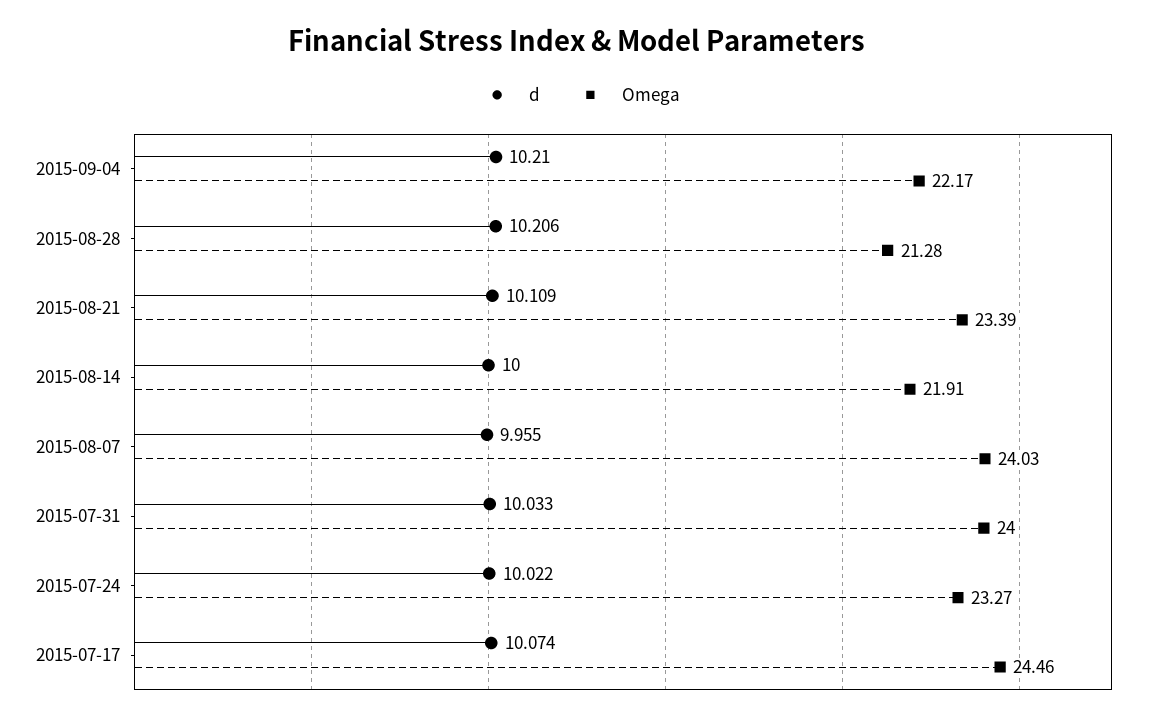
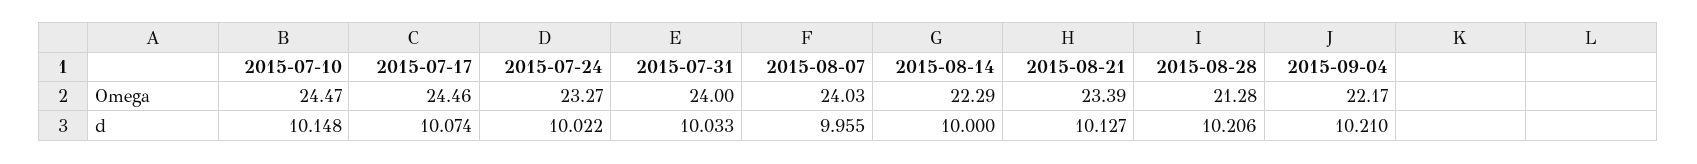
d, 2015-08-21: 10.109 -> 10.127
Omega, 2015-08-14: 21.91 -> 22.29
Omega, 2015-07-10: none -> 24.47
d, 2015-07-10: none -> 10.148

